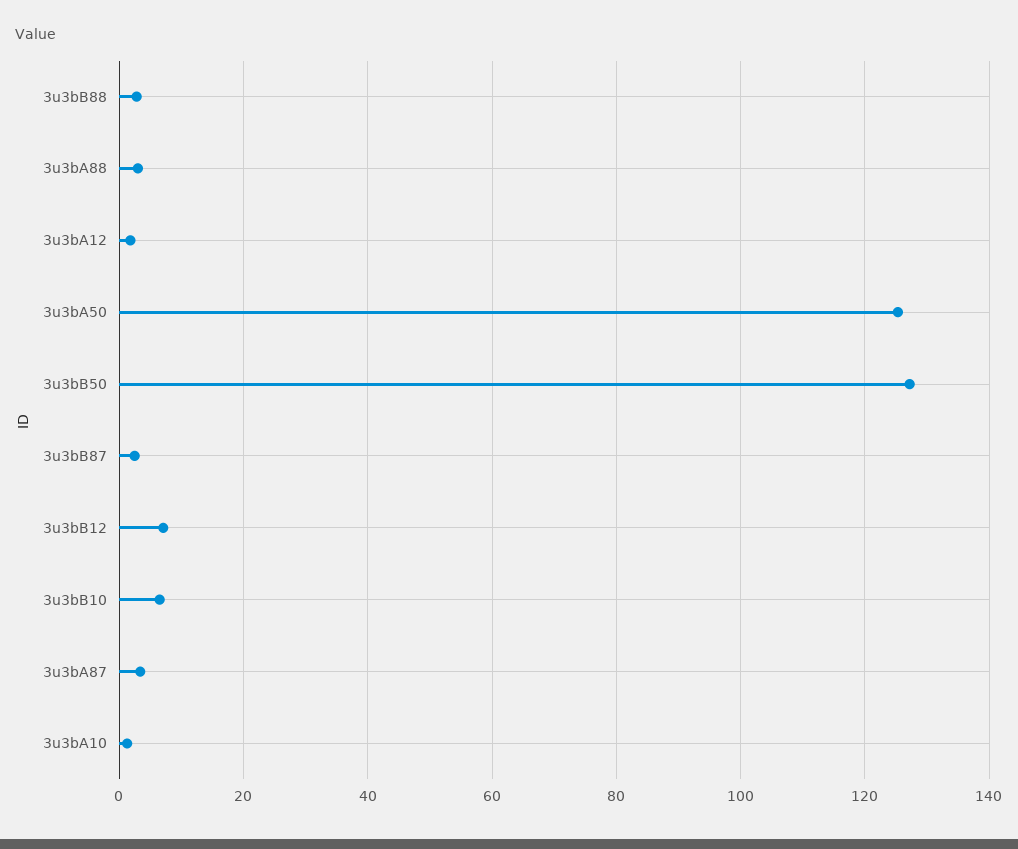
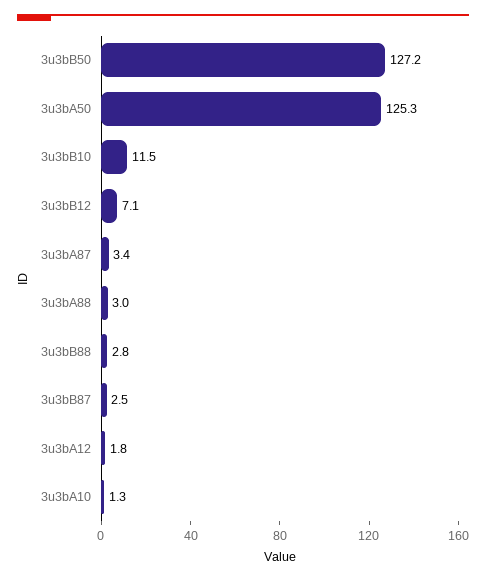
3u3bB10: 6 -> 11.5

